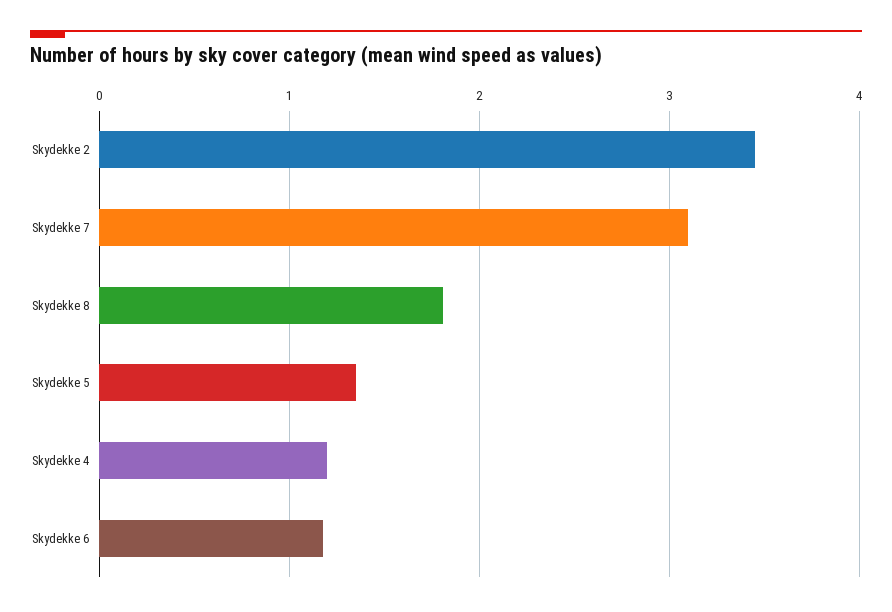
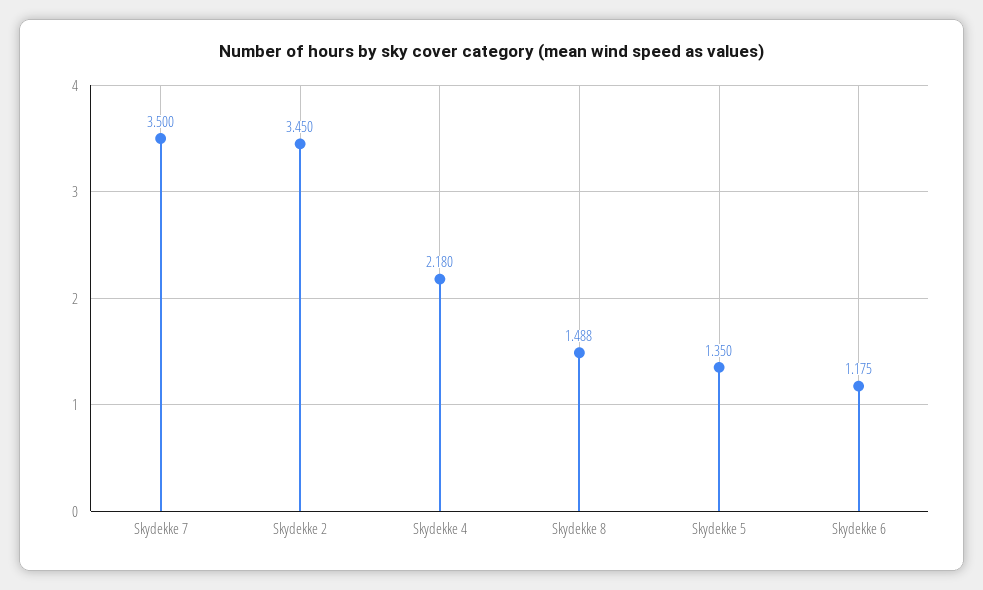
Skydekke 7: 3.1 -> 3.5
Skydekke 8: 1.8 -> 1.488
Skydekke 4: 1.2 -> 2.18

